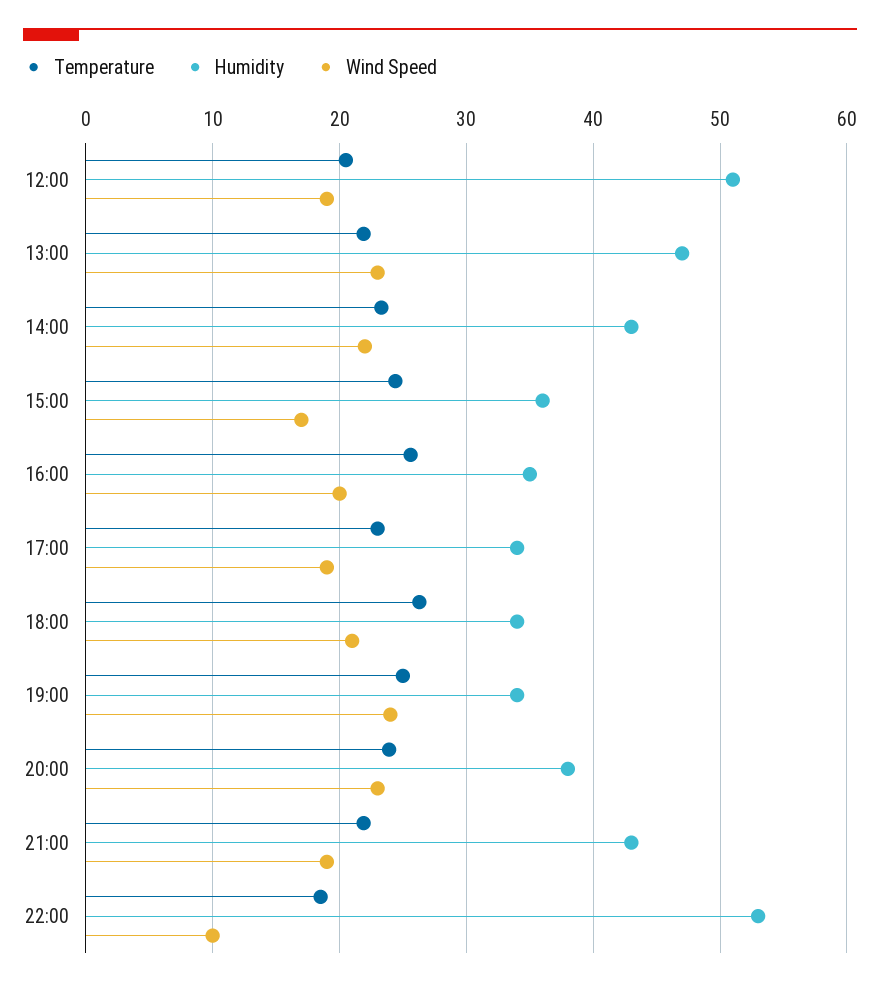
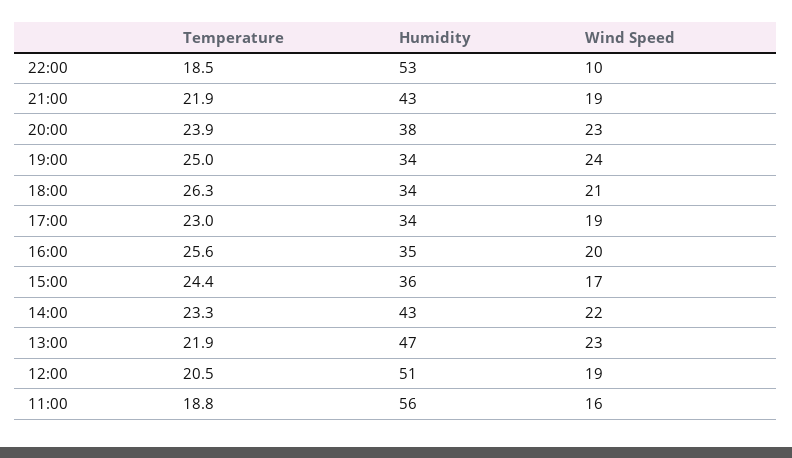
Temperature, 11:00: none -> 18.8
Humidity, 11:00: none -> 56
Wind Speed, 11:00: none -> 16

